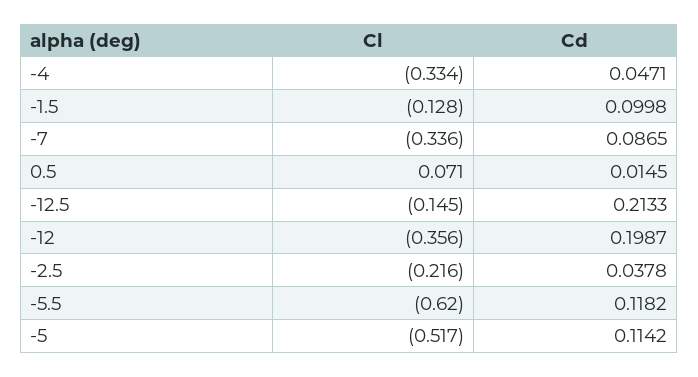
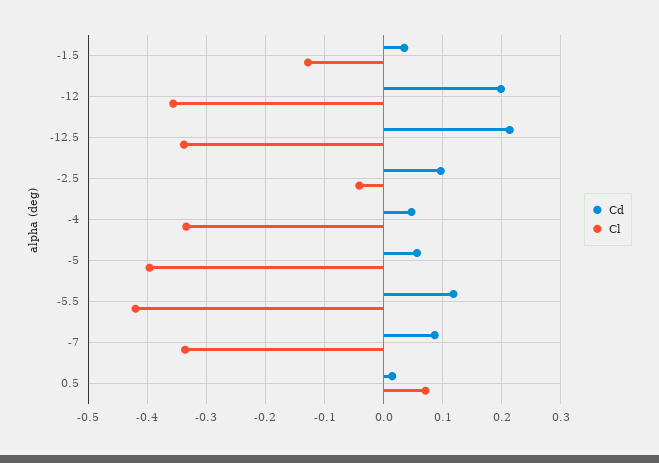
Cd, -1.5: 0.0998 -> 0.04
Cl, -12.5: -0.145 -> -0.34
Cl, -2.5: -0.216 -> -0.04
Cd, -2.5: 0.0378 -> 0.1
Cl, -5.5: -0.62 -> -0.42
Cl, -5: -0.517 -> -0.4
Cd, -5: 0.1142 -> 0.06

